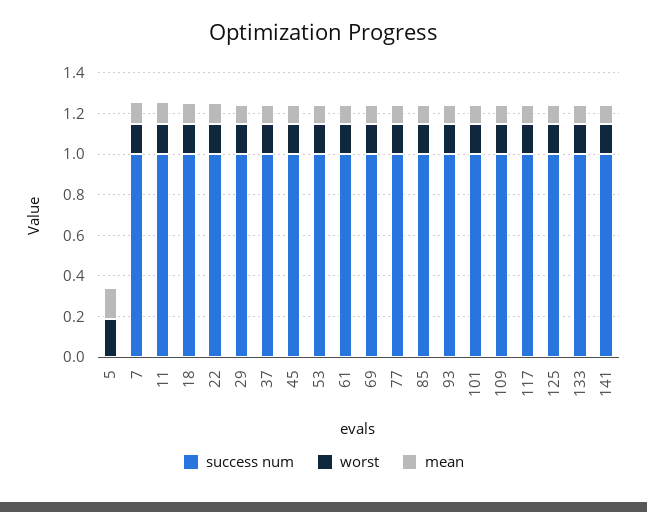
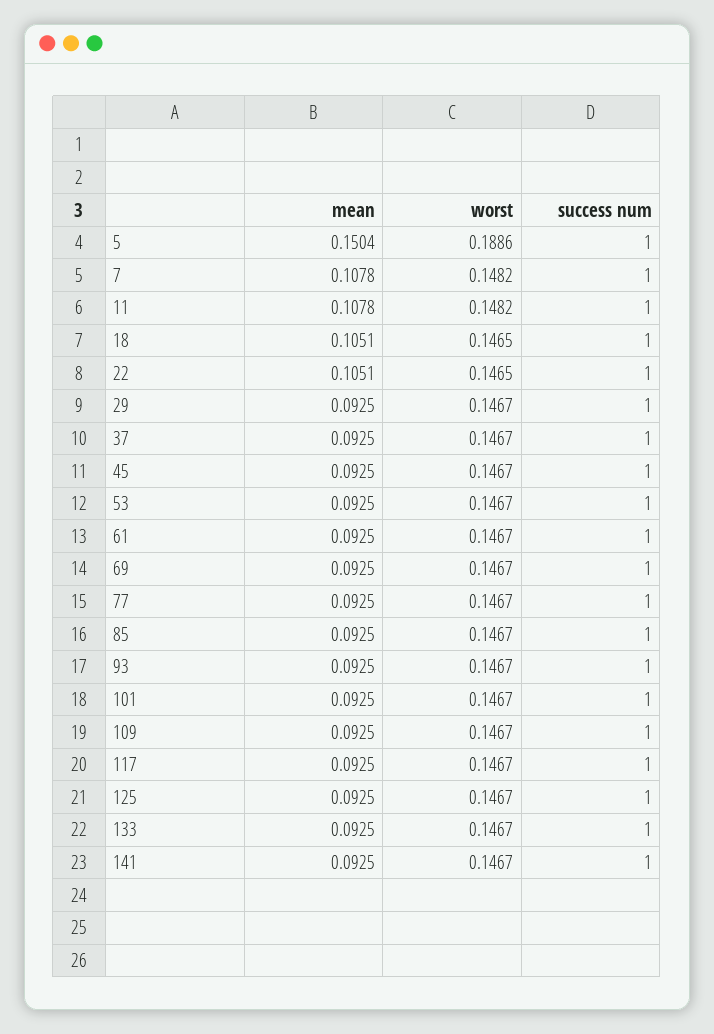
success num, 5: 0 -> 1

